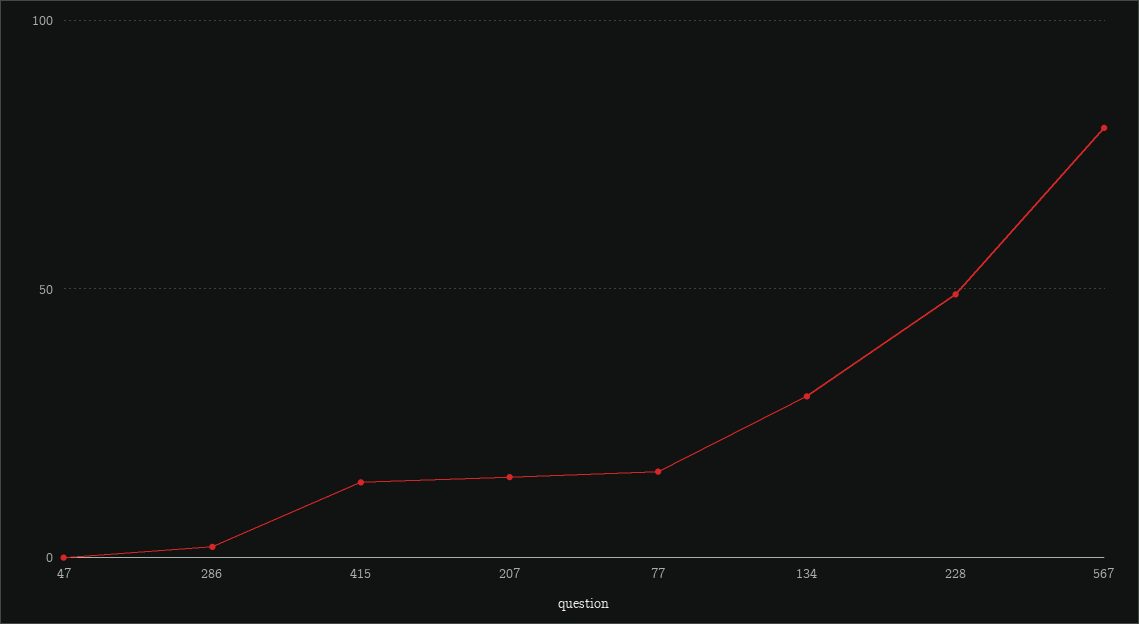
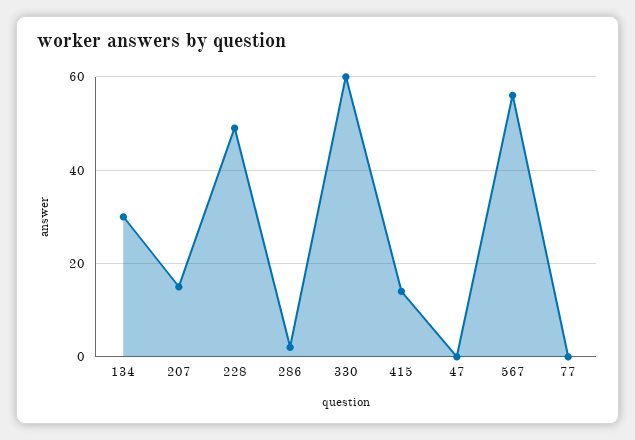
77: 15 -> 0
567: 80 -> 55
330: none -> 60

